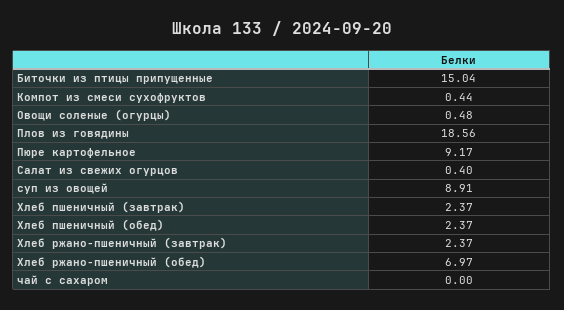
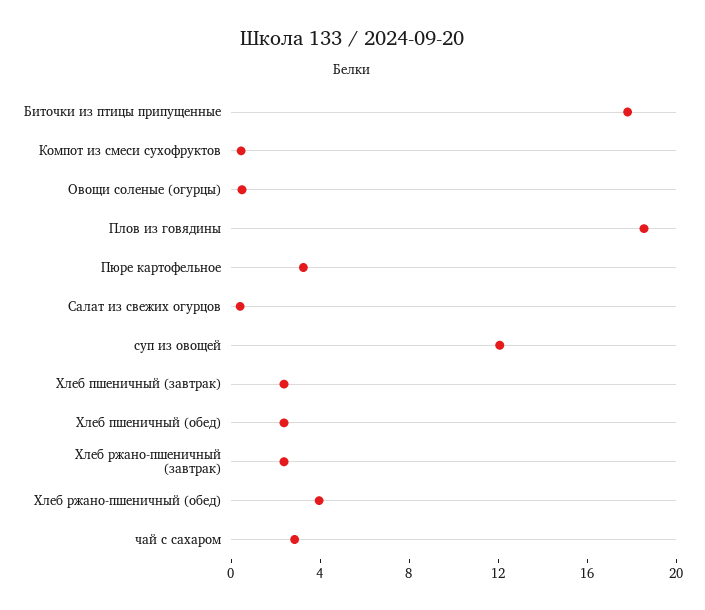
Биточки из птицы припущенные: 15.04 -> 18
Пюре картофельное: 9.17 -> 3
суп из овощей: 8.91 -> 12
Хлеб ржано-пшеничный (обед): 6.97 -> 4
чай с сахаром: 0 -> 3

